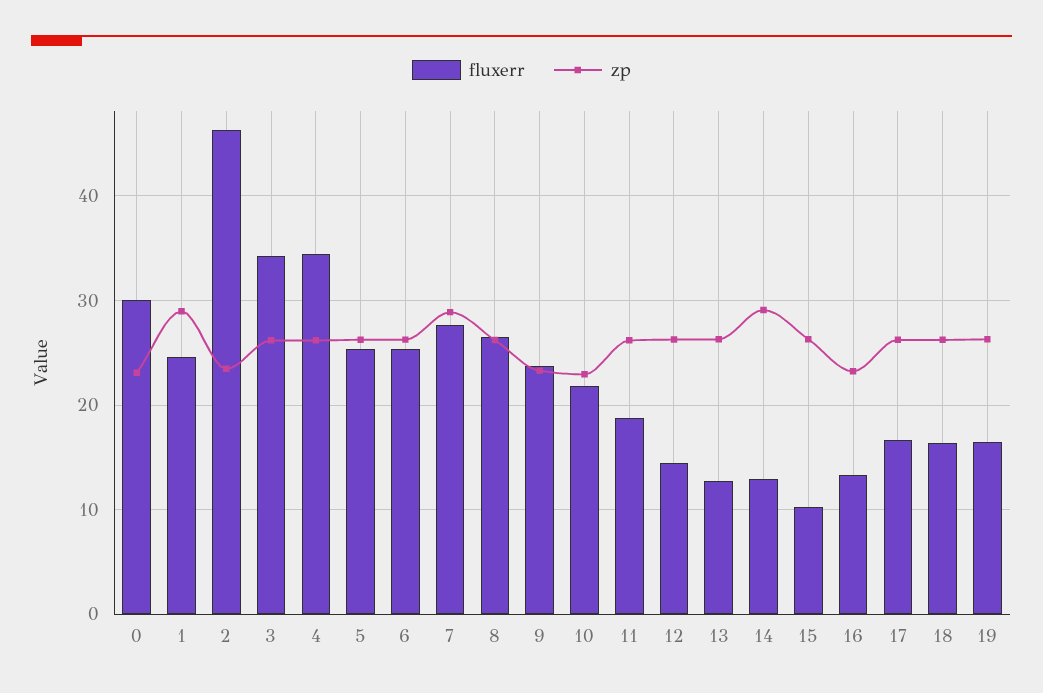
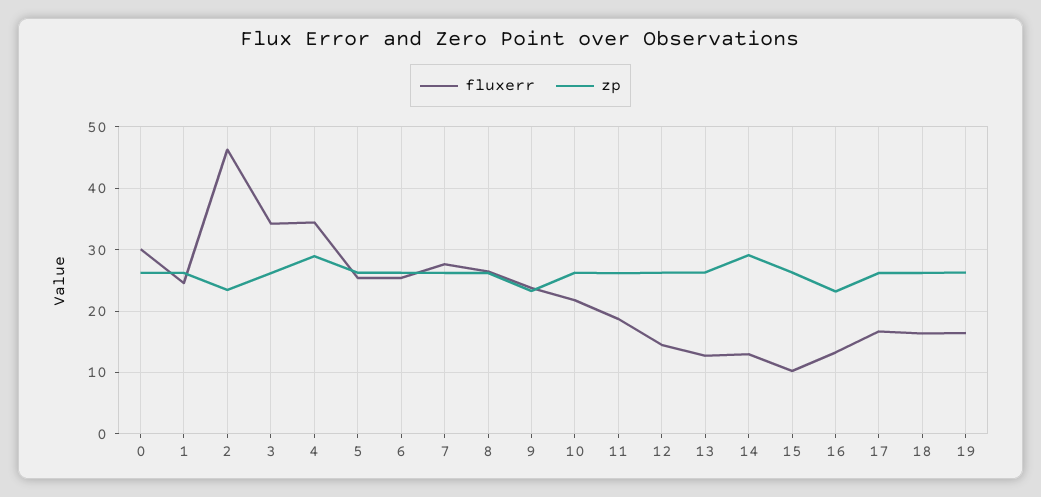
zp, 0: 23 -> 26
zp, 1: 29 -> 26
zp, 4: 26 -> 29
zp, 7: 29 -> 26
zp, 10: 23 -> 26

